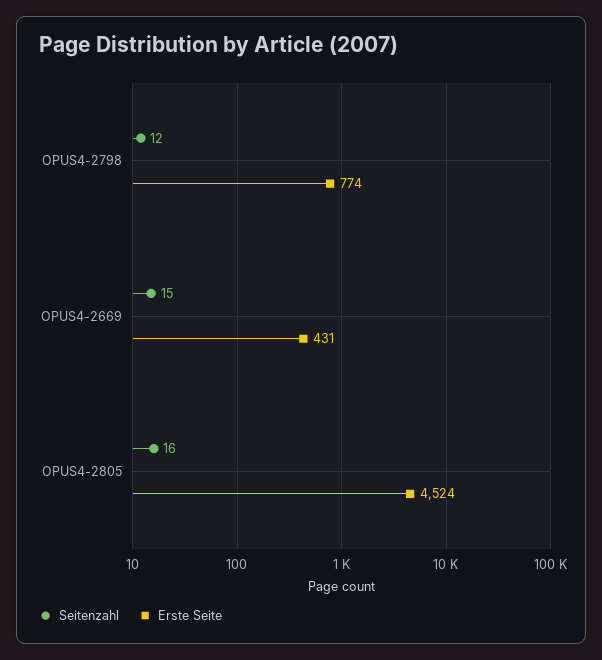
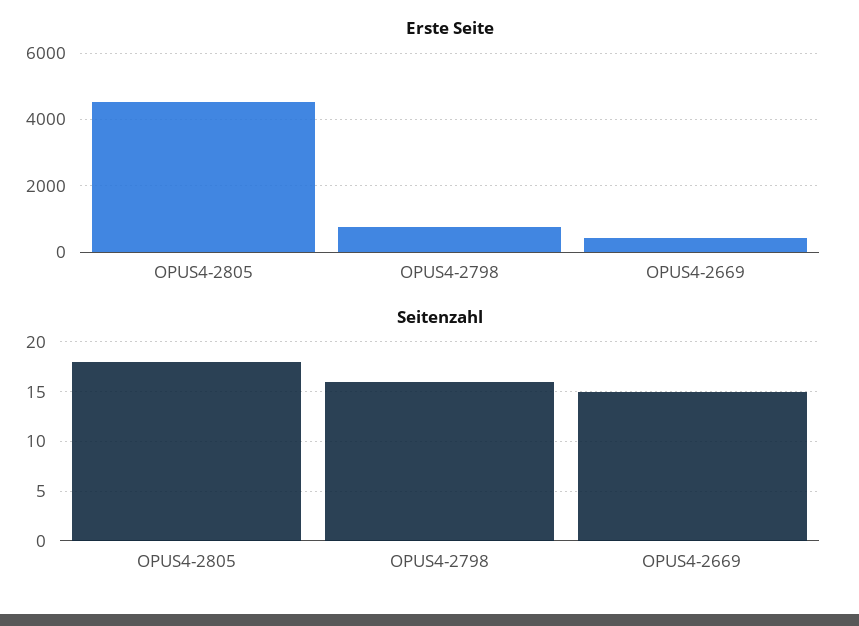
Seitenzahl, OPUS4-2798: 12 -> 16
Seitenzahl, OPUS4-2805: 16 -> 18

